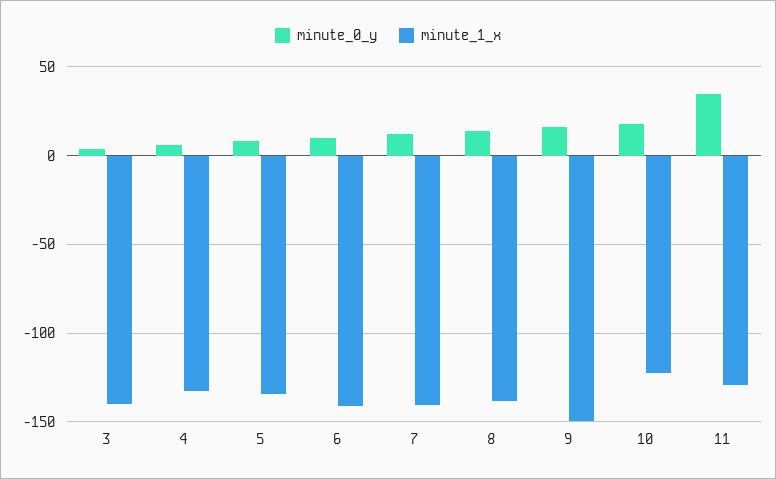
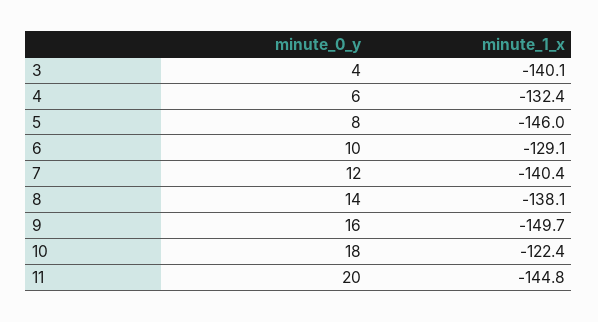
minute_1_x, 5: -135 -> -146
minute_1_x, 6: -140 -> -129.1
minute_0_y, 11: 35 -> 20
minute_1_x, 11: -130 -> -144.8

